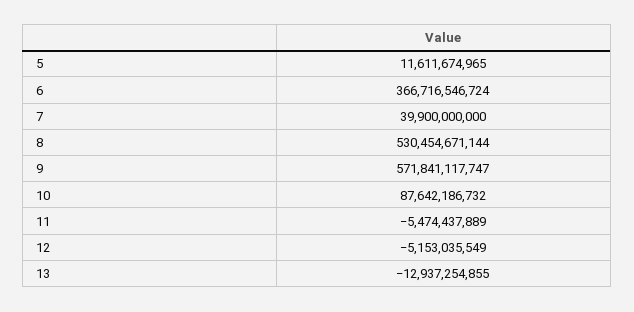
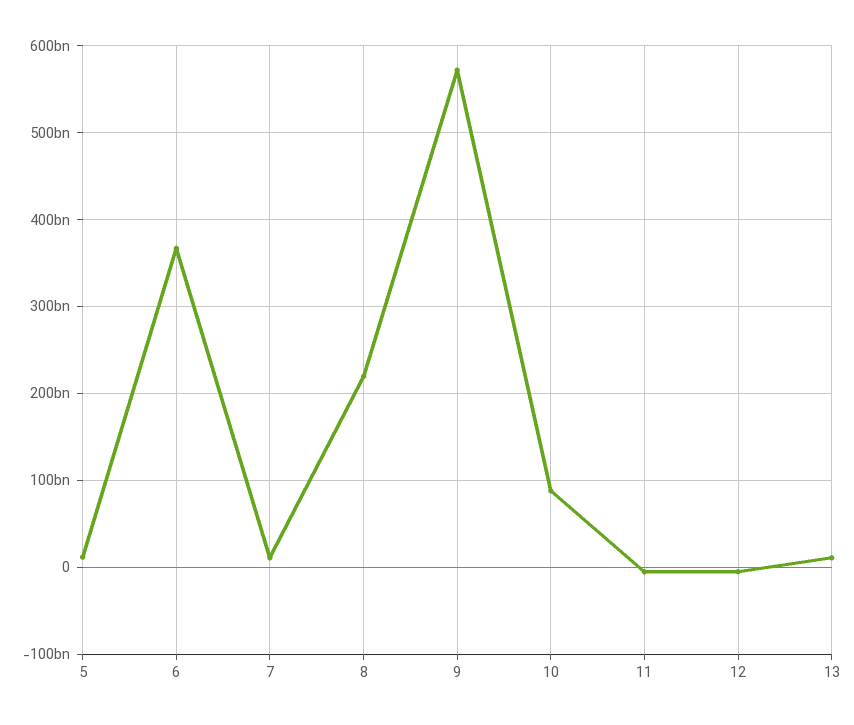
7: 39900000000 -> 10000000000
8: 530454671144 -> 220000000000
13: -12937254855 -> 10000000000

